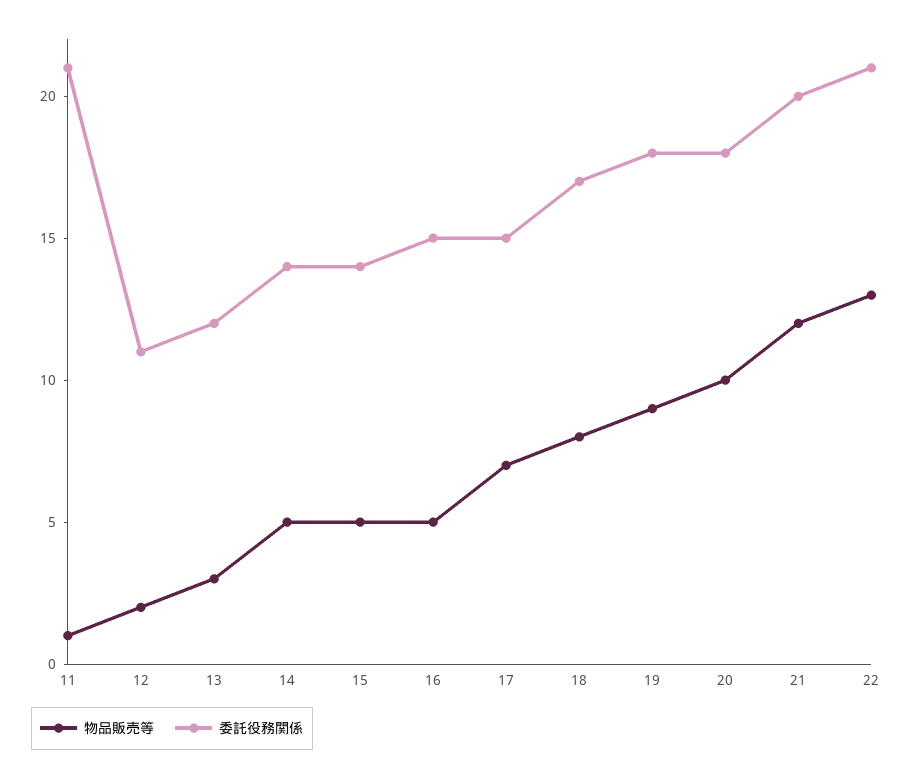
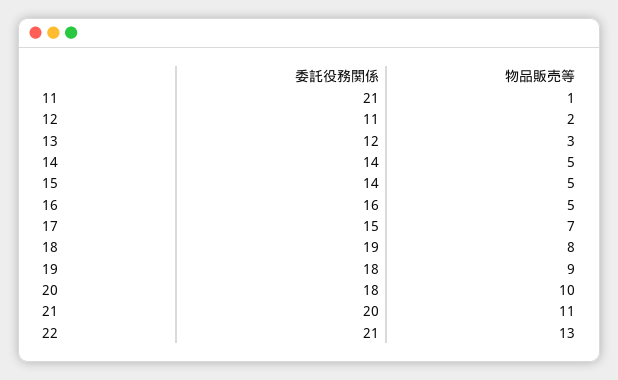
委託役務関係, 16: 15 -> 16
委託役務関係, 18: 17 -> 19
物品販売等, 21: 12 -> 11

